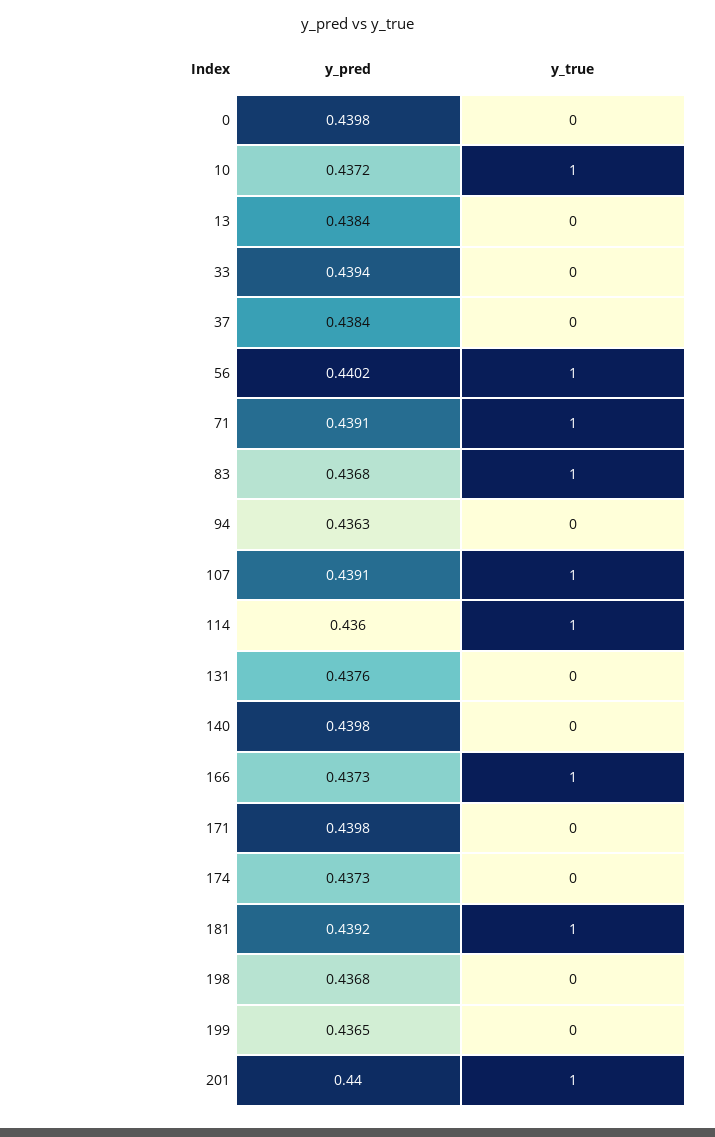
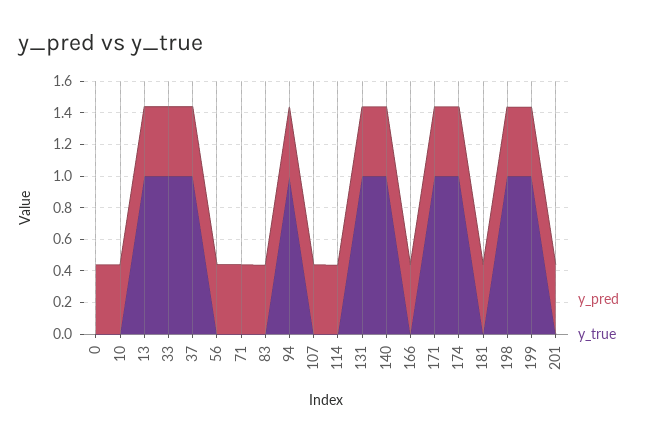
y_true, 10: 1 -> 0
y_true, 13: 0 -> 1
y_true, 33: 0 -> 1
y_true, 37: 0 -> 1
y_true, 56: 1 -> 0
y_true, 71: 1 -> 0
y_true, 83: 1 -> 0
y_true, 94: 0 -> 1
y_true, 107: 1 -> 0
y_true, 114: 1 -> 0
y_true, 131: 0 -> 1
y_true, 140: 0 -> 1
y_true, 166: 1 -> 0
y_true, 171: 0 -> 1
y_true, 174: 0 -> 1
y_true, 181: 1 -> 0
y_true, 198: 0 -> 1
y_true, 199: 0 -> 1
y_true, 201: 1 -> 0

